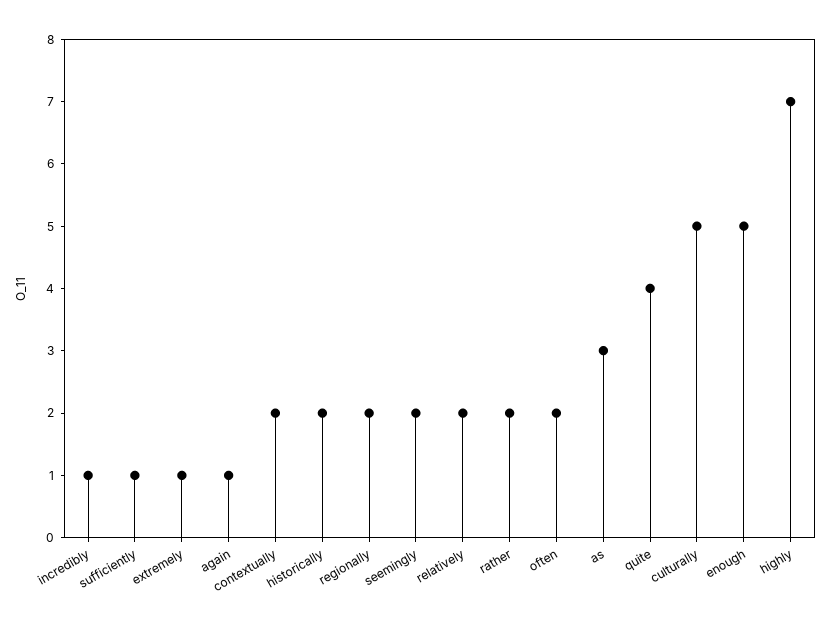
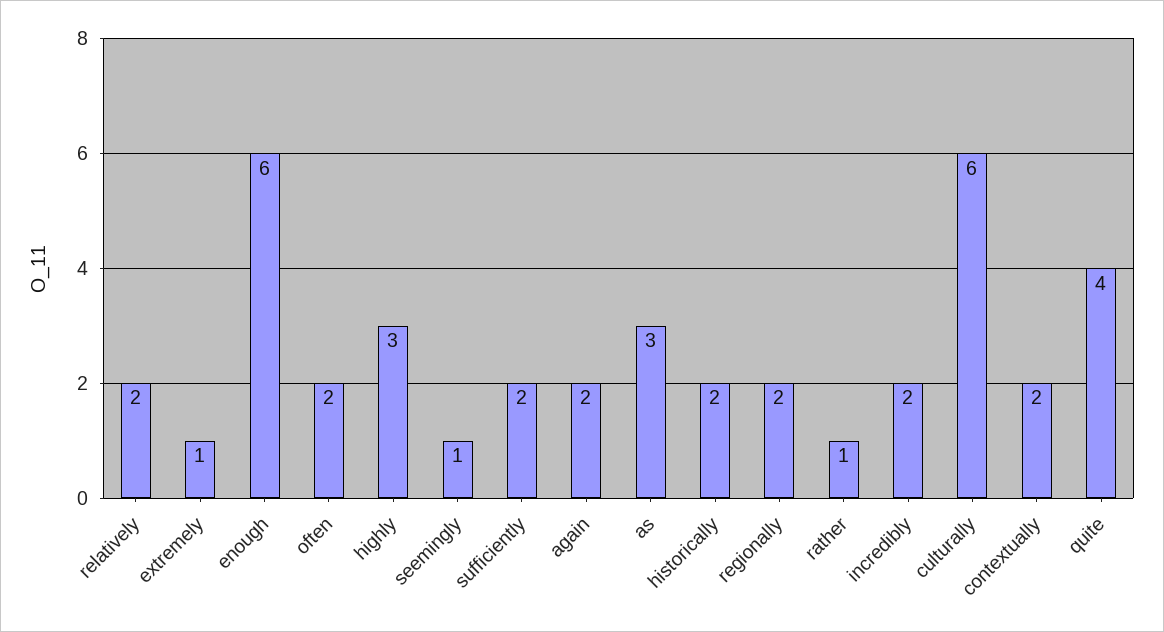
incredibly: 1 -> 2
sufficiently: 1 -> 2
again: 1 -> 2
seemingly: 2 -> 1
rather: 2 -> 1
culturally: 5 -> 6
enough: 5 -> 6
highly: 7 -> 3

